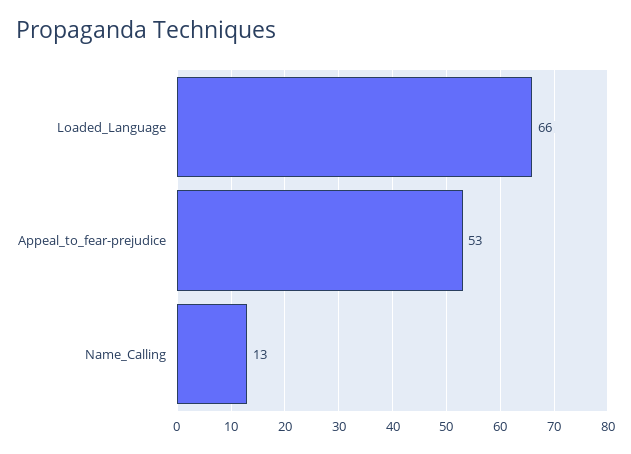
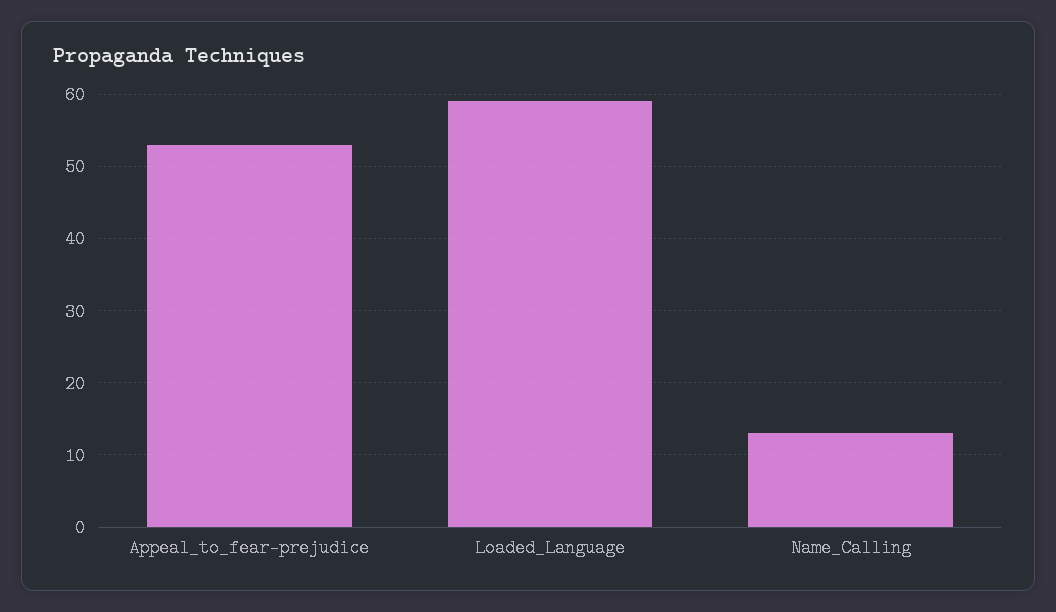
Loaded_Language: 66 -> 59

